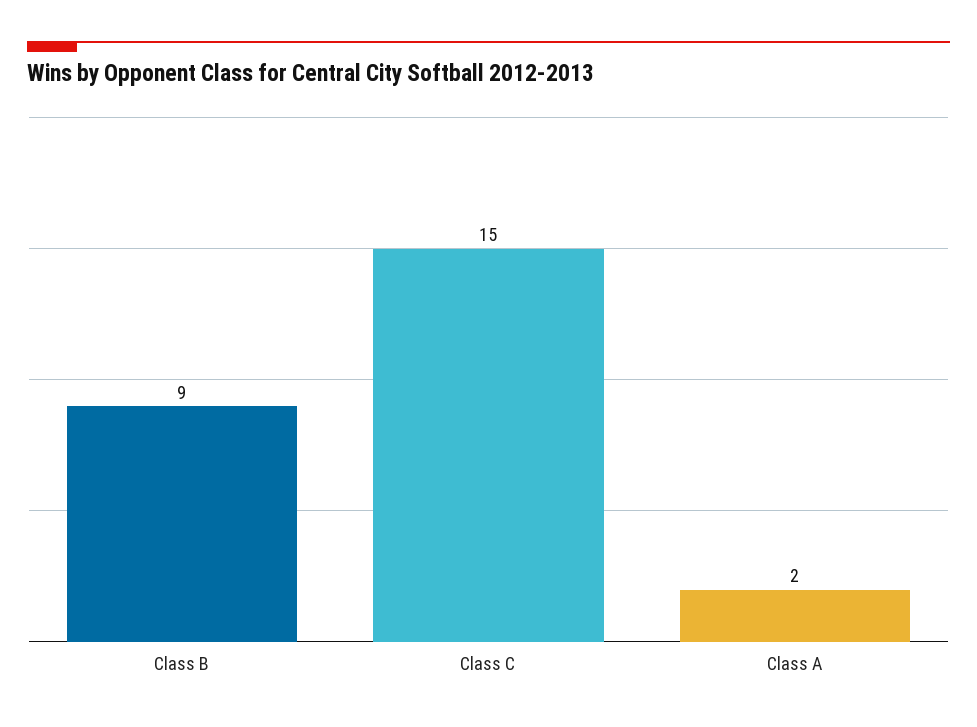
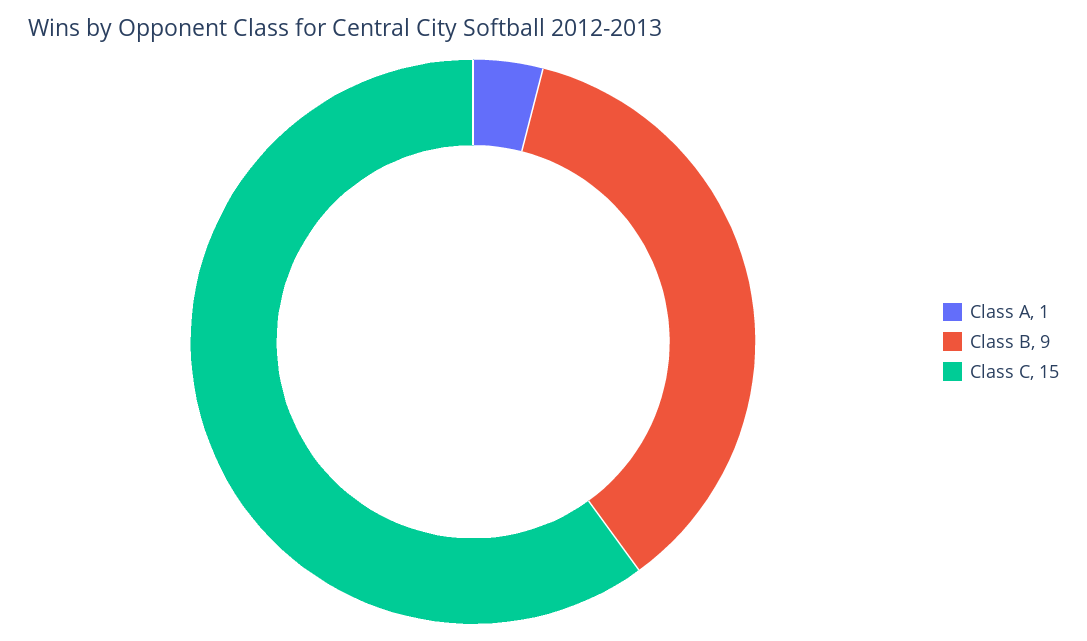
Class A: 2 -> 1

